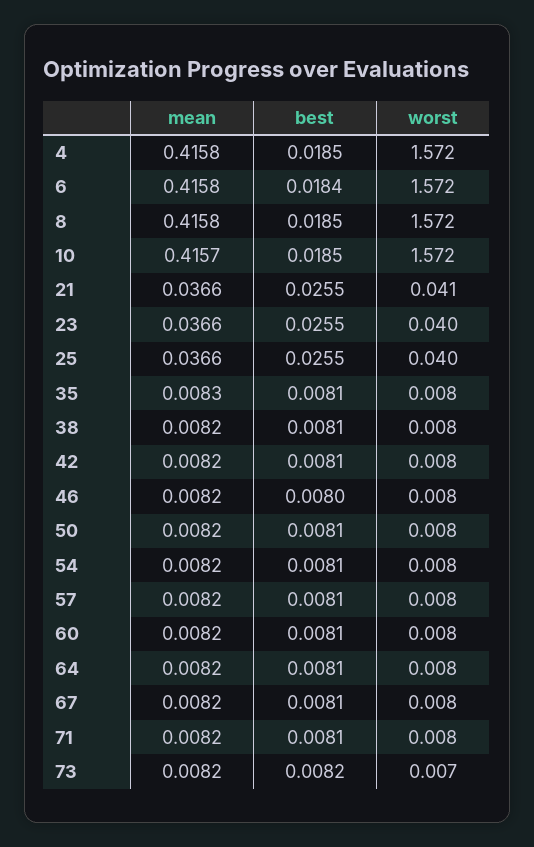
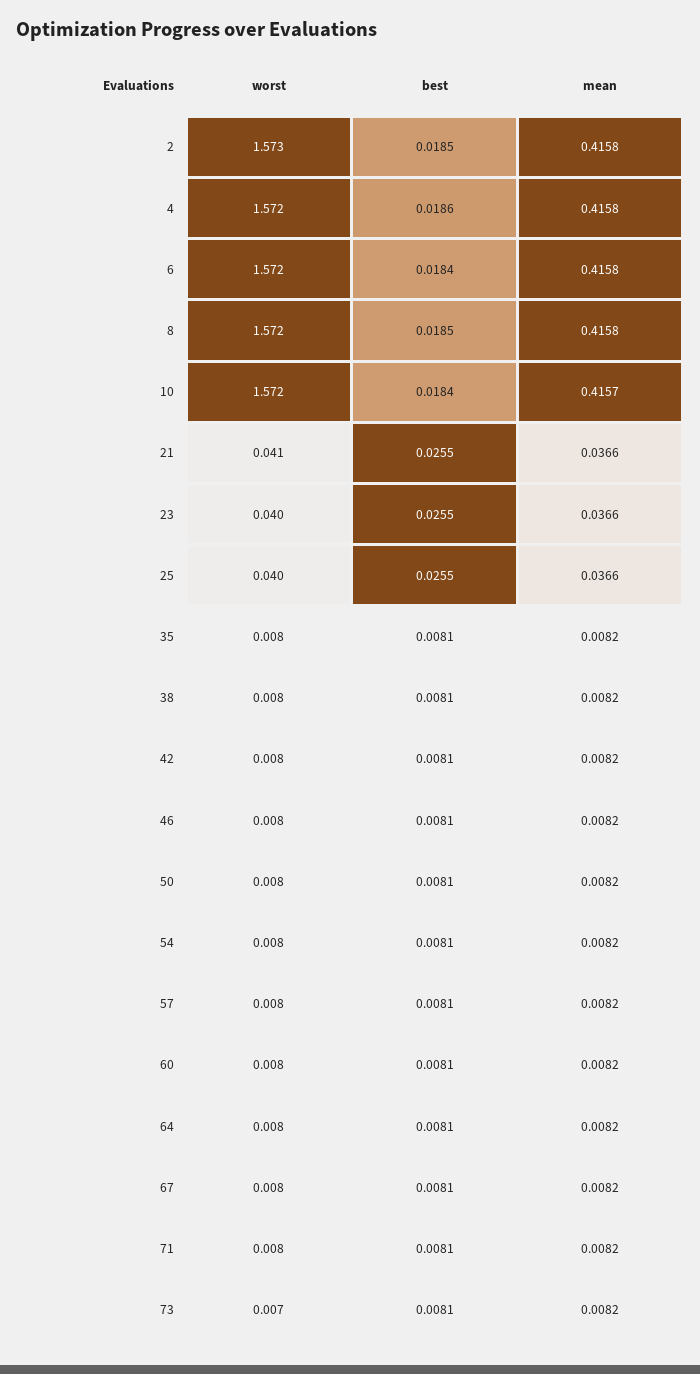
best, 4: 0.0185 -> 0.0186
best, 10: 0.0185 -> 0.0184
mean, 35: 0.0083 -> 0.0082
best, 46: 0.008 -> 0.0081
best, 73: 0.0082 -> 0.0081
worst, 2: none -> 1.573
best, 2: none -> 0.0185
mean, 2: none -> 0.4158

